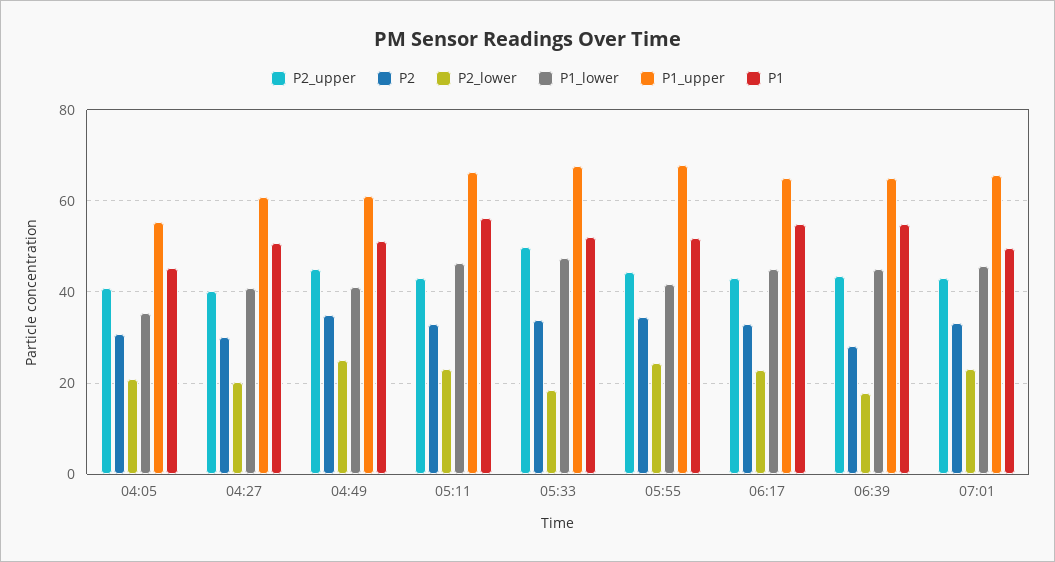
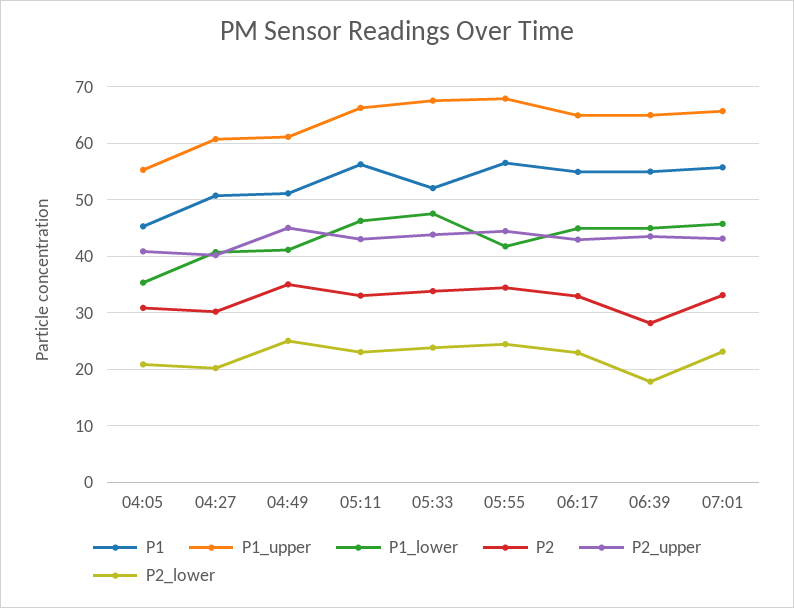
P2_upper, 05:33: 50 -> 44
P2_lower, 05:33: 18 -> 24
P1, 05:55: 52 -> 56
P1, 07:01: 50 -> 56

